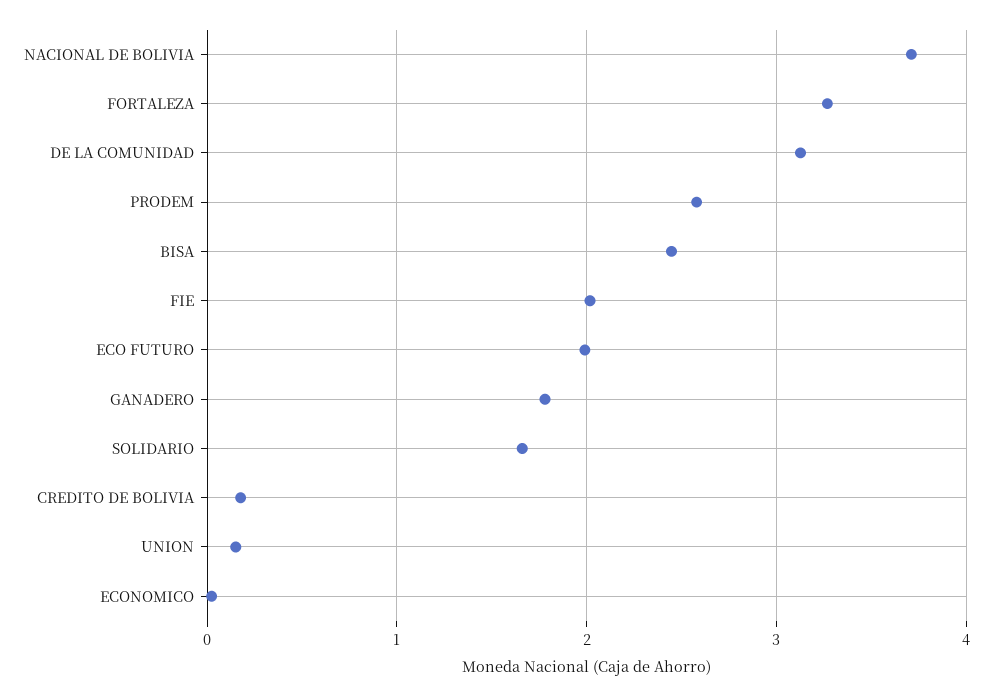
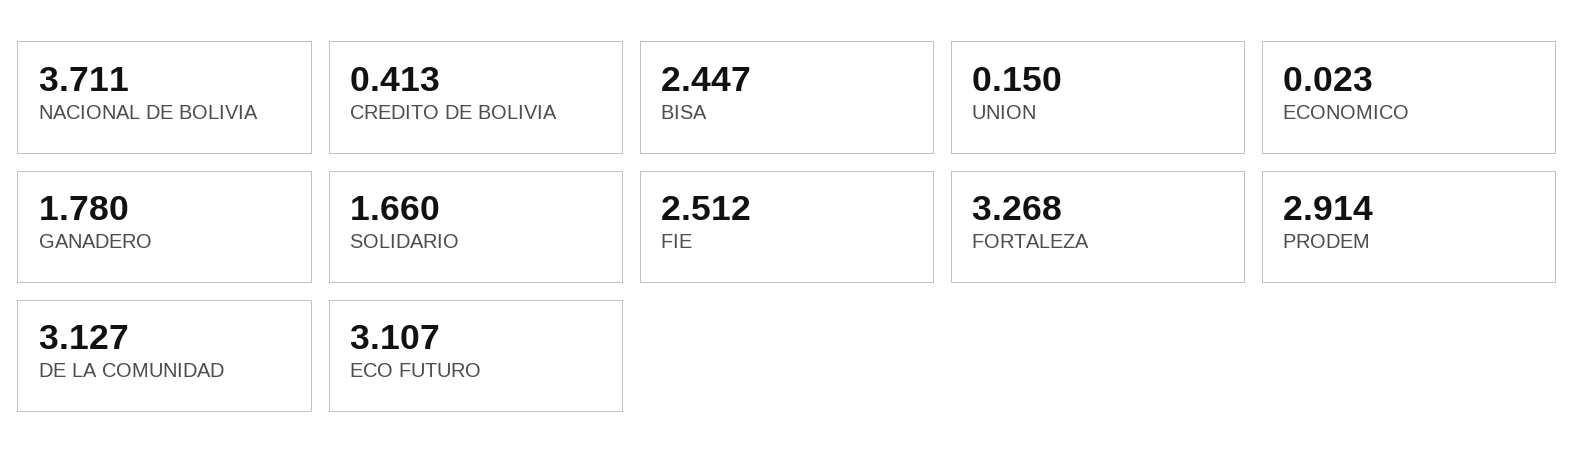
PRODEM: 2.6 -> 2.914
FIE: 2 -> 2.512
ECO FUTURO: 2 -> 3.107
CREDITO DE BOLIVIA: 0.2 -> 0.413

